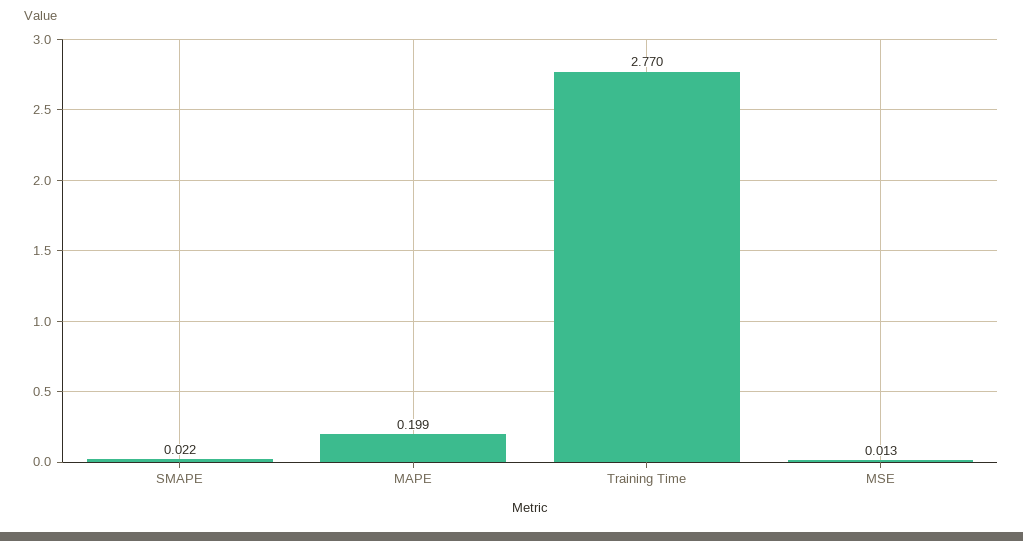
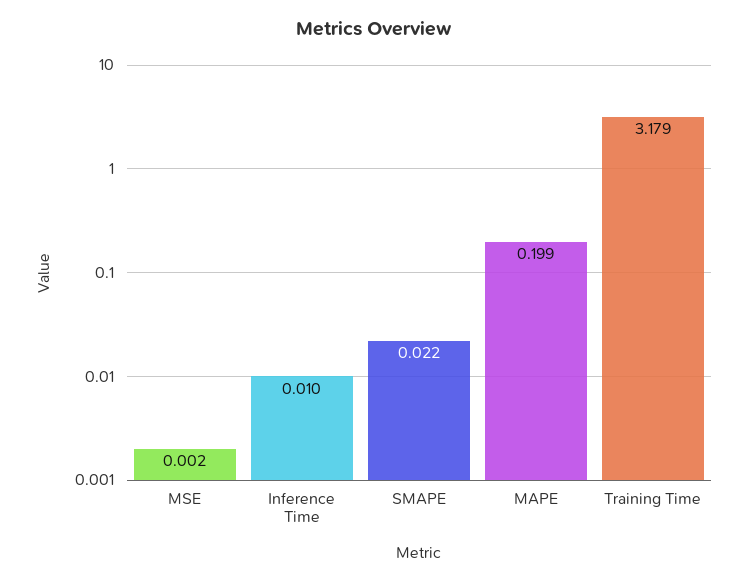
Training Time: 2.77 -> 3.179
MSE: 0.013 -> 0.002
Inference Time: none -> 0.01

